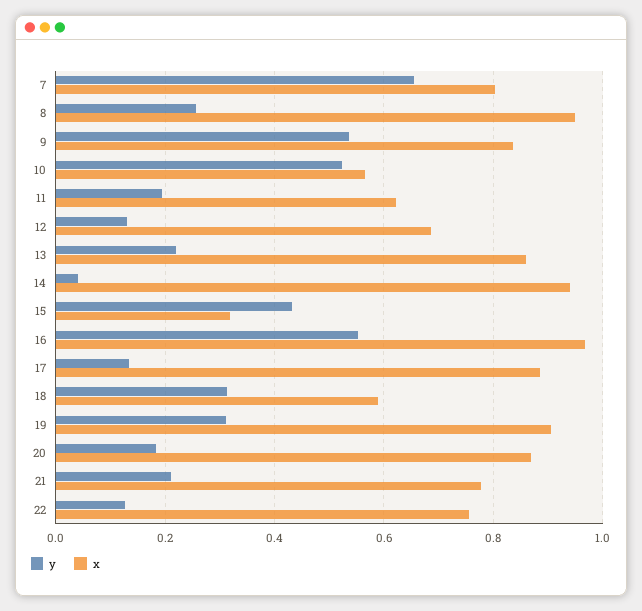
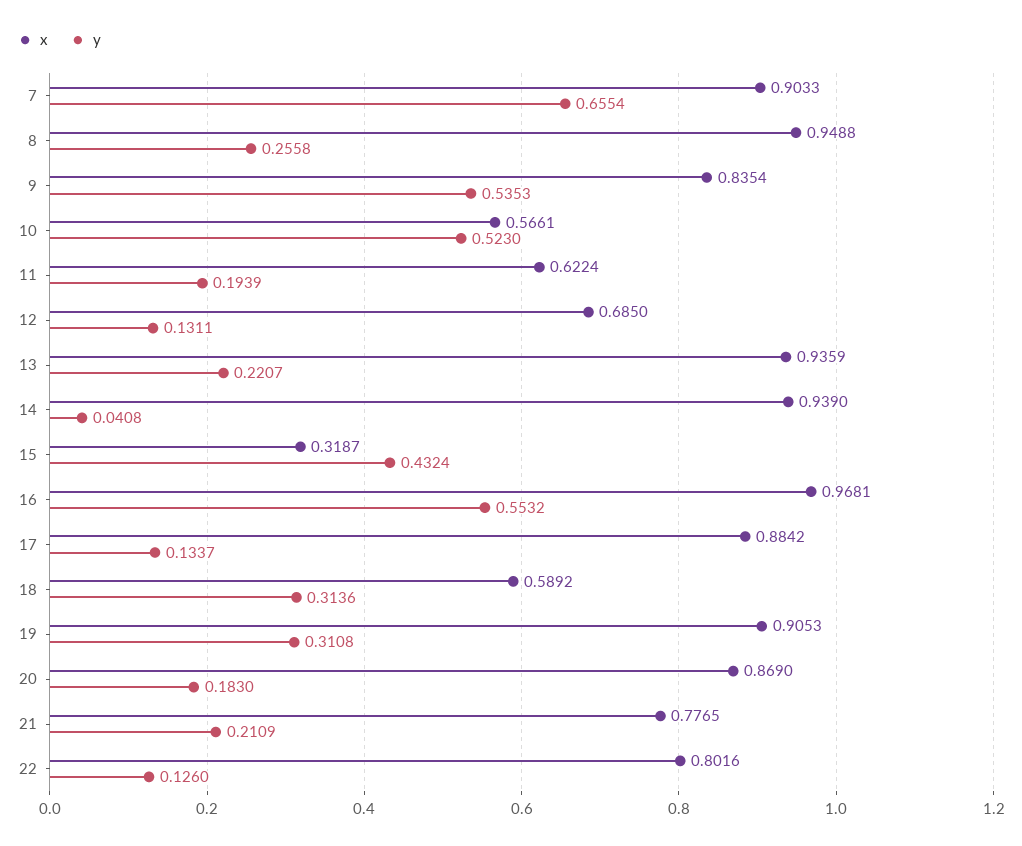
x, 7: 0.8 -> 0.9033
x, 13: 0.86 -> 0.9359
x, 22: 0.76 -> 0.8016

